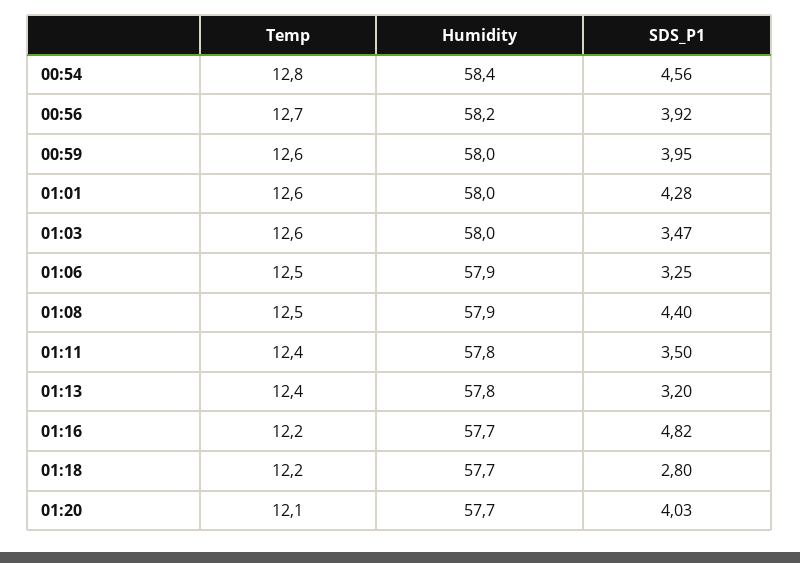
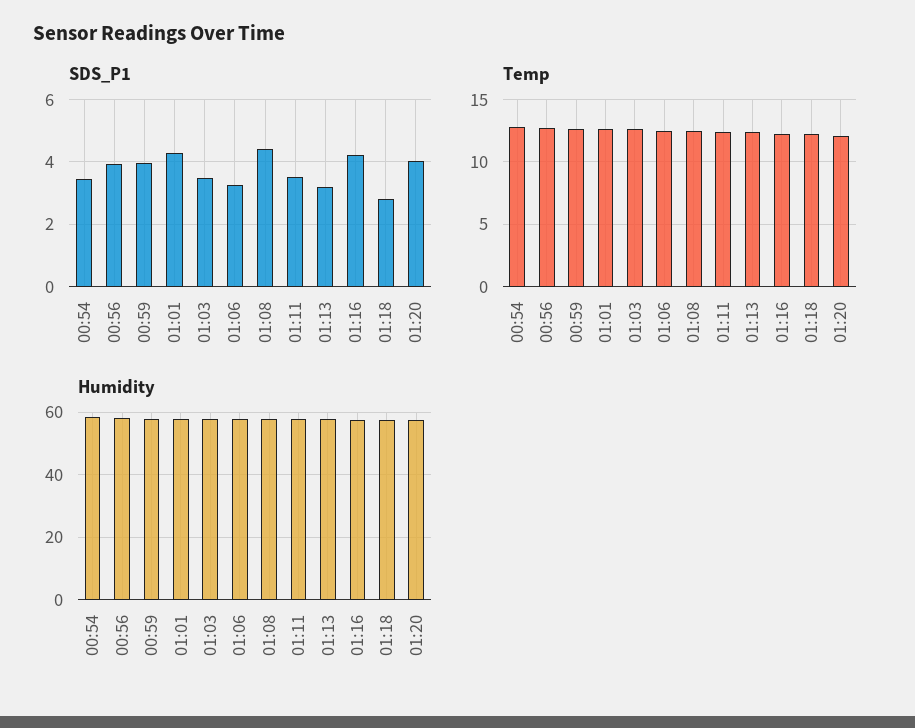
SDS_P1, 00:54: 4.56 -> 3.4
SDS_P1, 01:16: 4.82 -> 4.2

